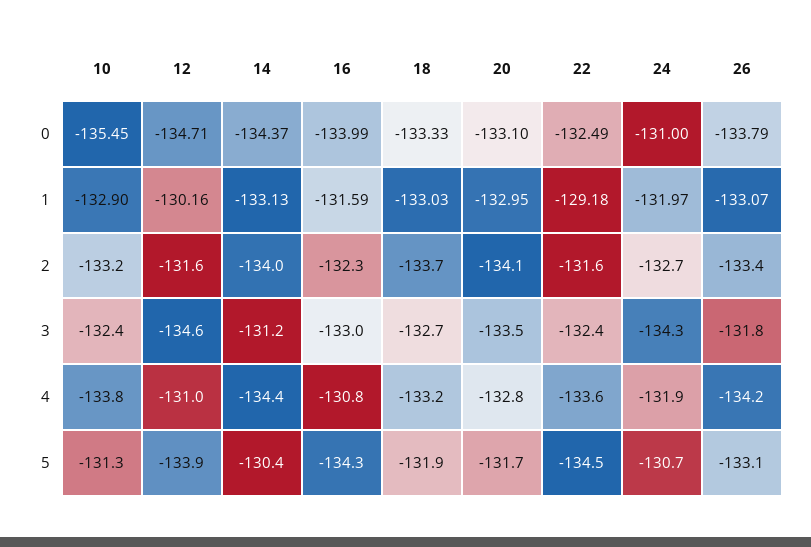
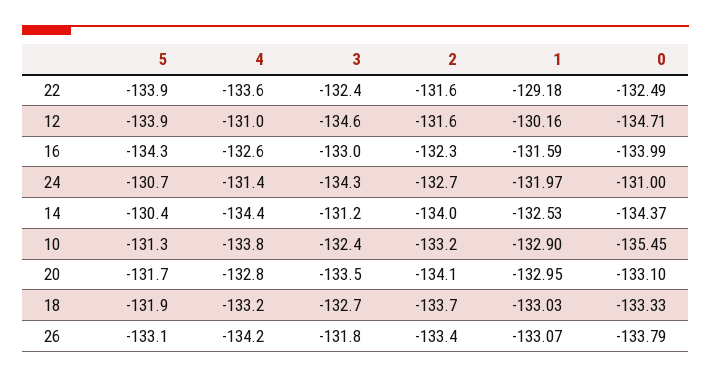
14, 1: -133.13 -> -132.53
16, 4: -130.8 -> -132.6
24, 4: -131.9 -> -131.4
22, 5: -134.5 -> -133.9

